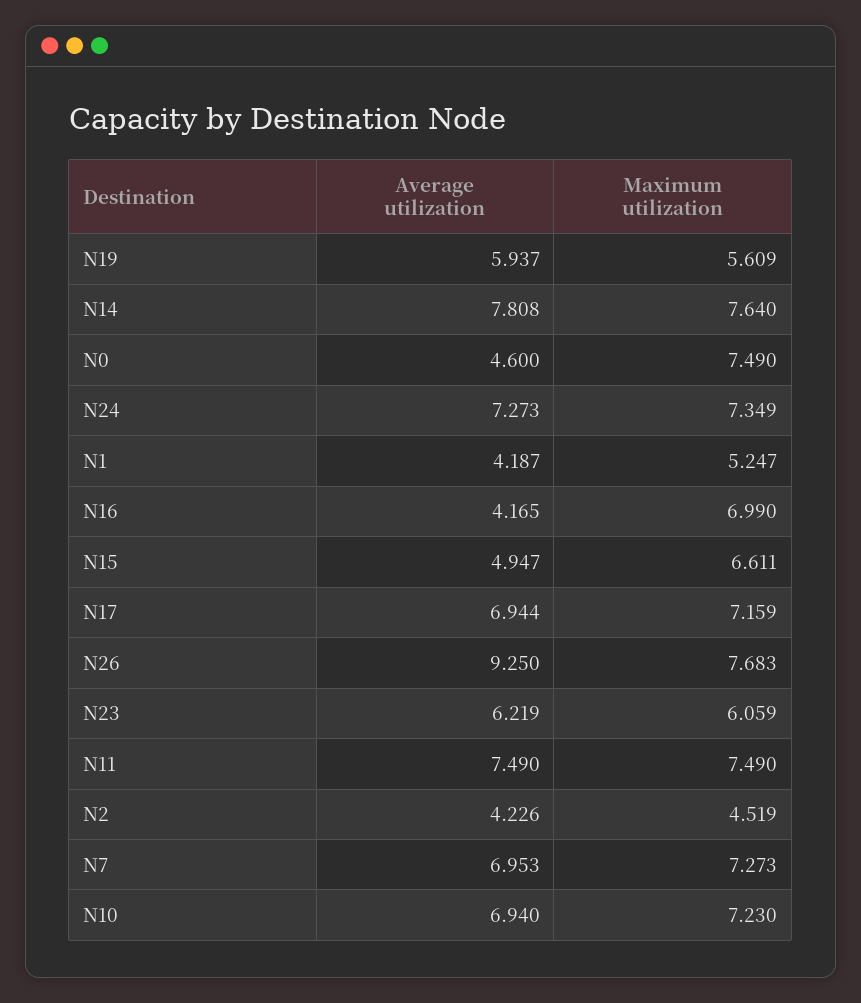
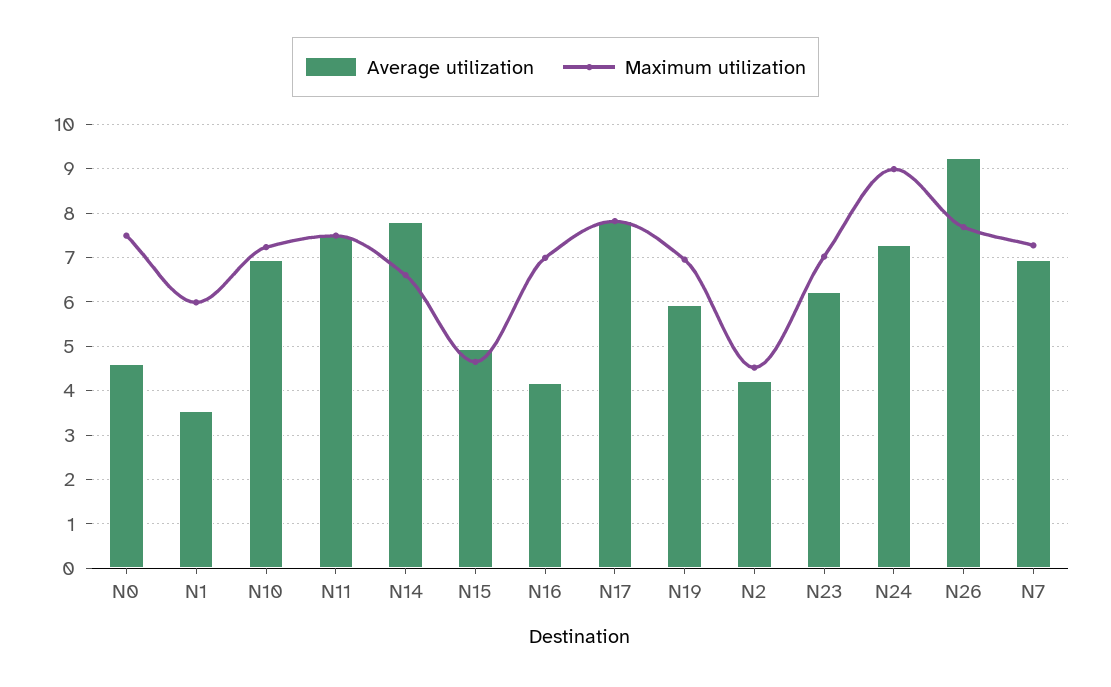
Maximum utilization, N19: 5.609 -> 7
Maximum utilization, N14: 7.64 -> 6.6
Maximum utilization, N24: 7.349 -> 9
Average utilization, N1: 4.187 -> 3.6
Maximum utilization, N1: 5.247 -> 6
Maximum utilization, N15: 6.611 -> 4.6
Average utilization, N17: 6.944 -> 7.8
Maximum utilization, N17: 7.159 -> 7.8
Maximum utilization, N23: 6.059 -> 7

